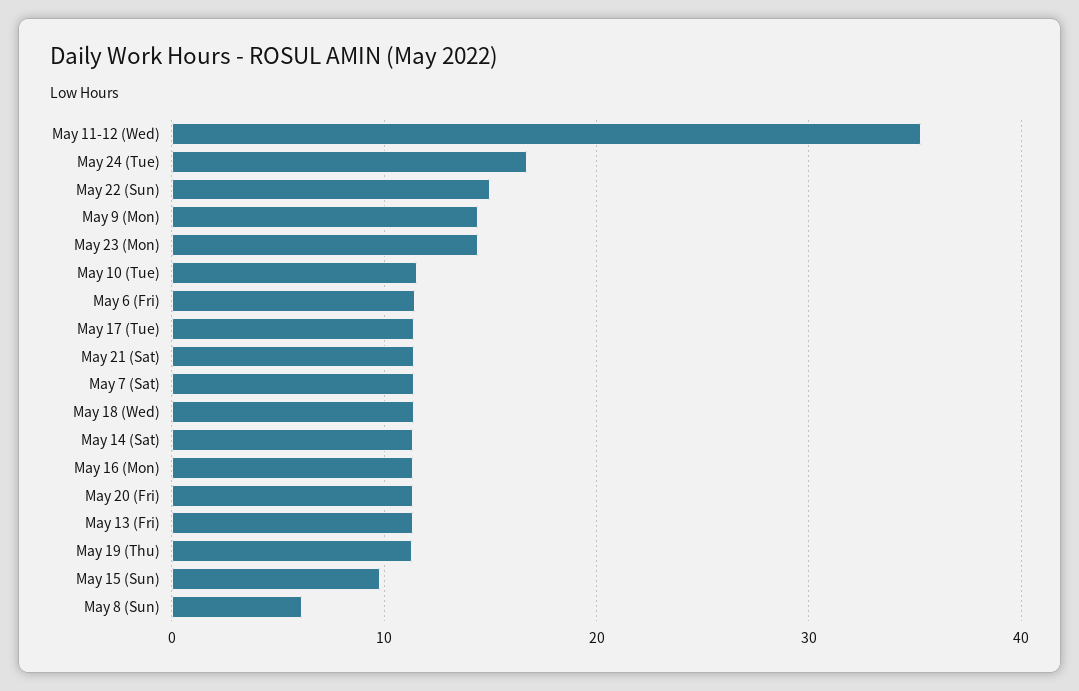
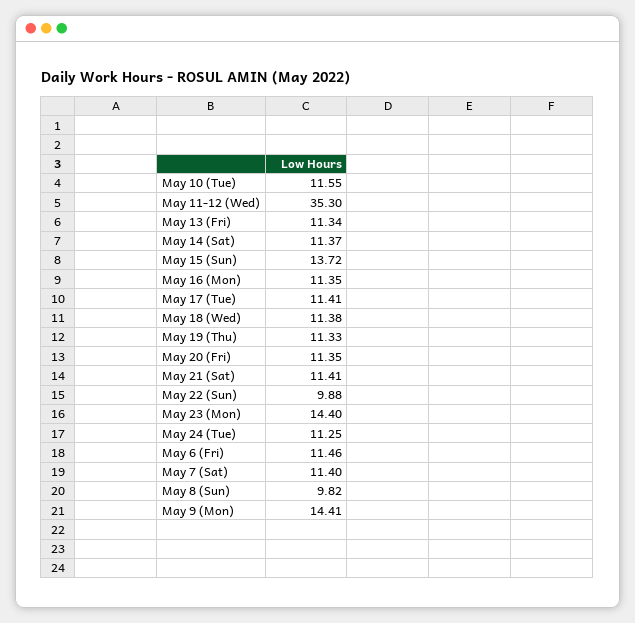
May 24 (Tue): 17 -> 11.25
May 22 (Sun): 15 -> 9.88
May 15 (Sun): 10 -> 13.72
May 8 (Sun): 6 -> 9.82

